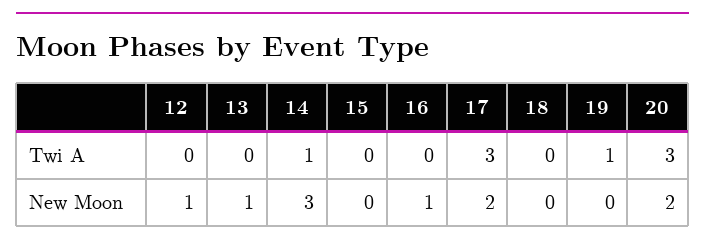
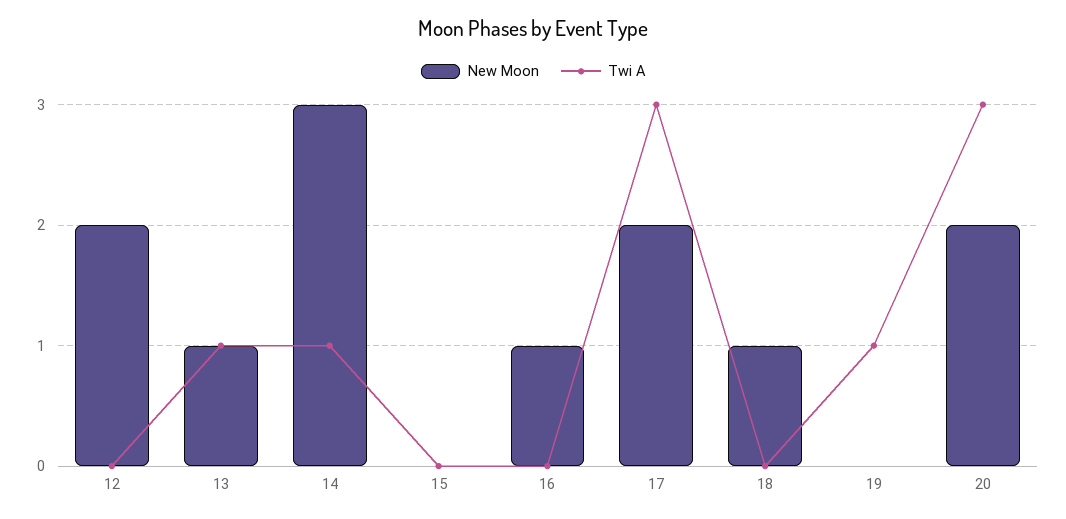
Twi A, 13: 0 -> 1
New Moon, 12: 1 -> 2
New Moon, 18: 0 -> 1

